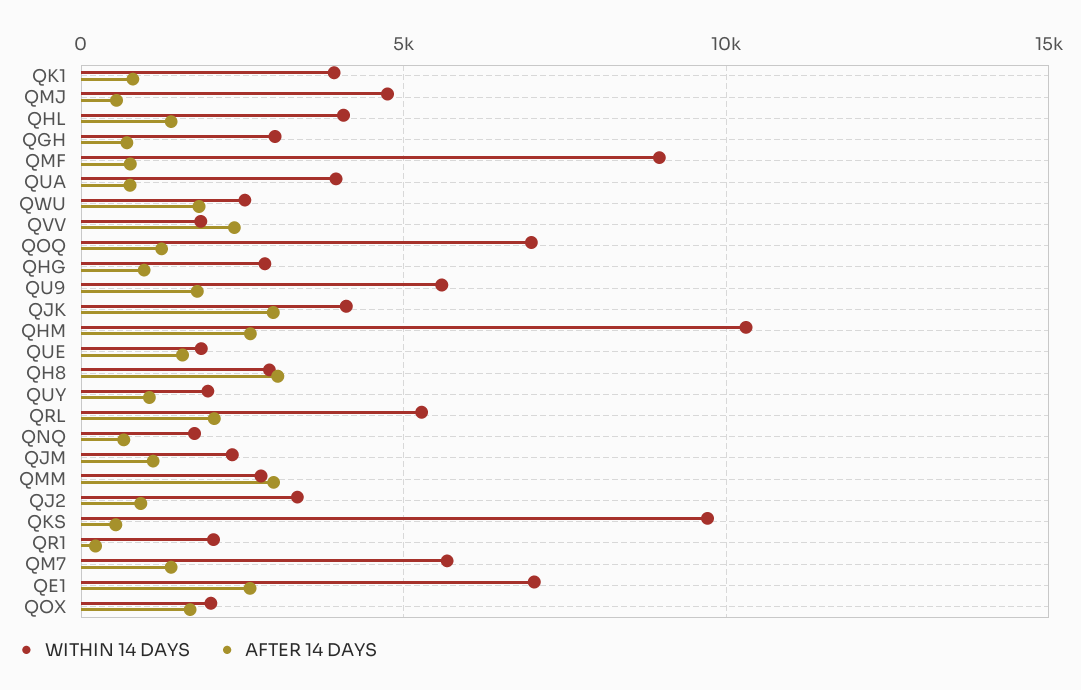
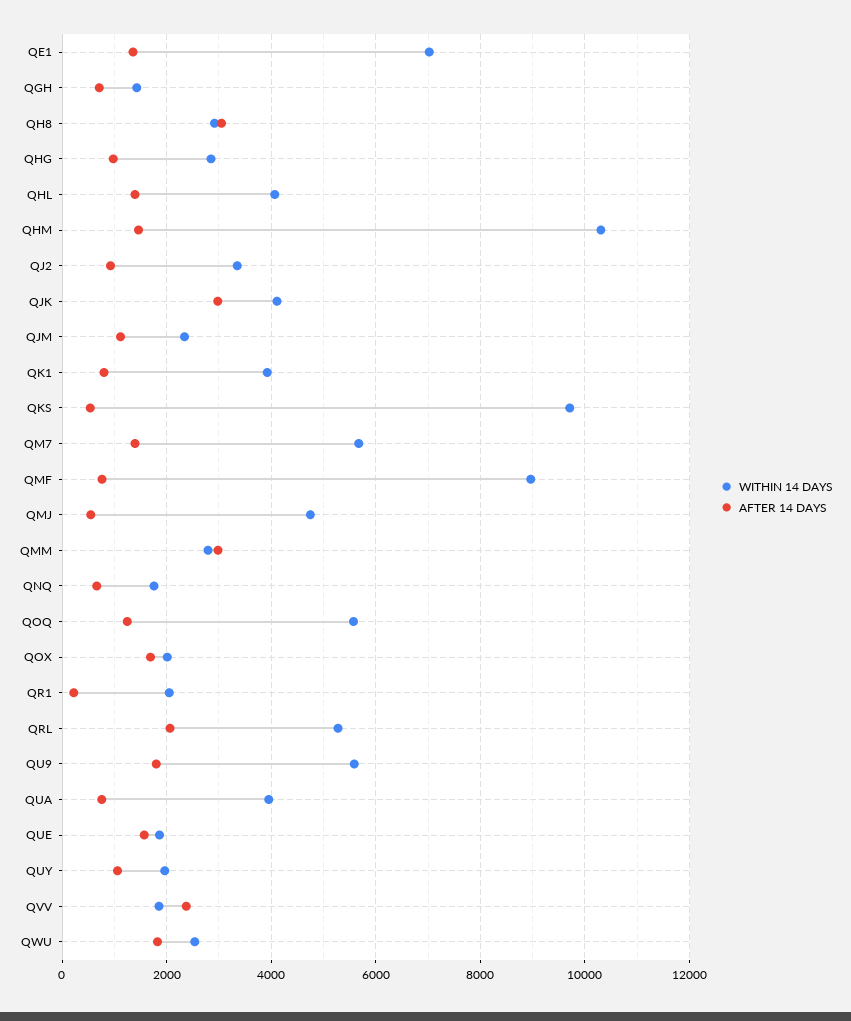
WITHIN 14 DAYS, QGH: 3000 -> 1400
WITHIN 14 DAYS, QOQ: 7000 -> 5600
AFTER 14 DAYS, QHM: 2500 -> 1400
AFTER 14 DAYS, QE1: 2500 -> 1400

